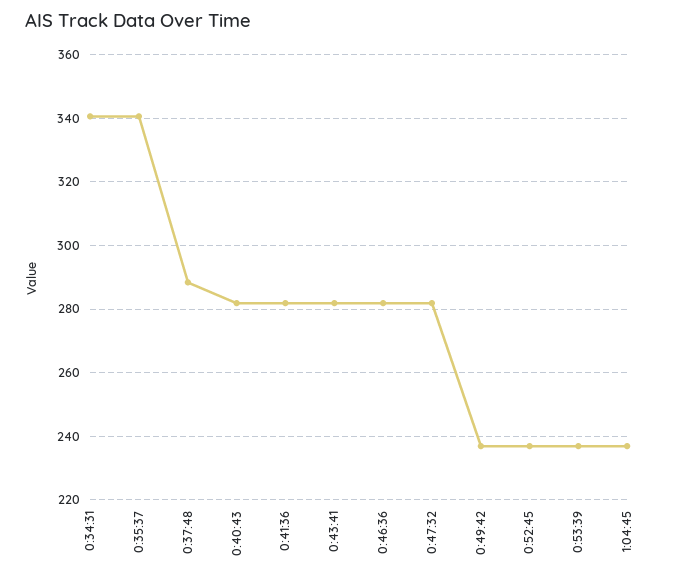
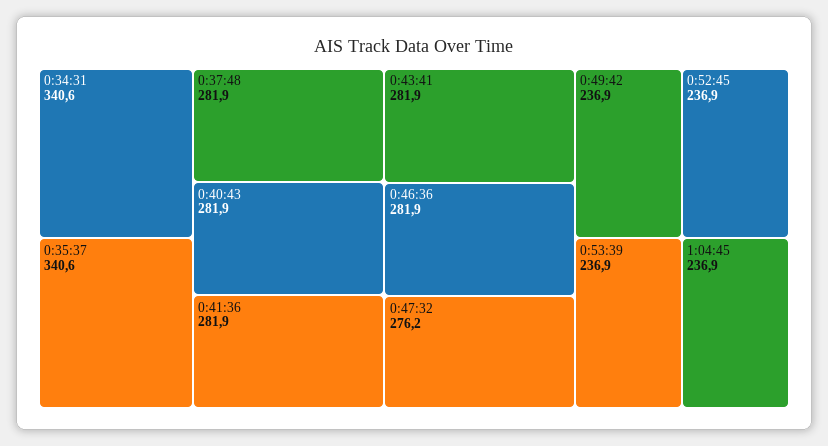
0:37:48: 288 -> 281.9
0:47:32: 282 -> 276.2

